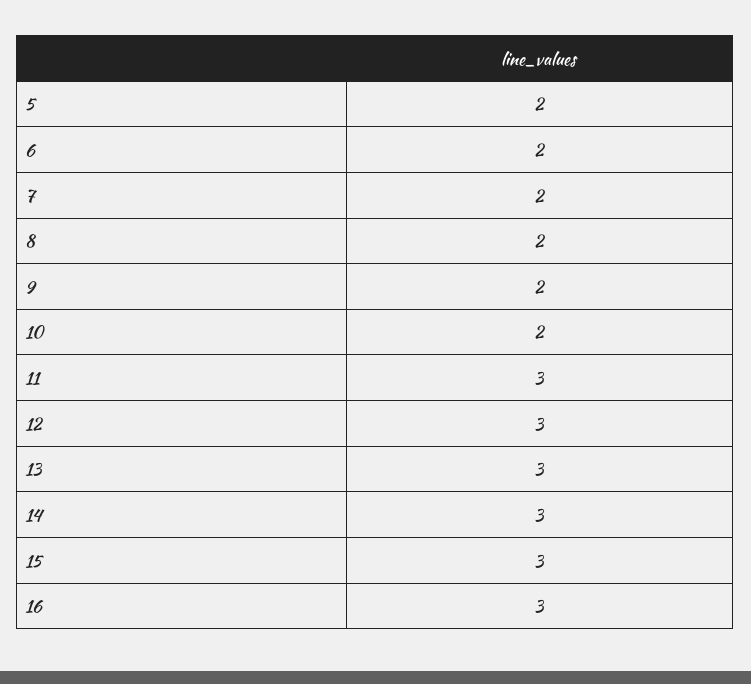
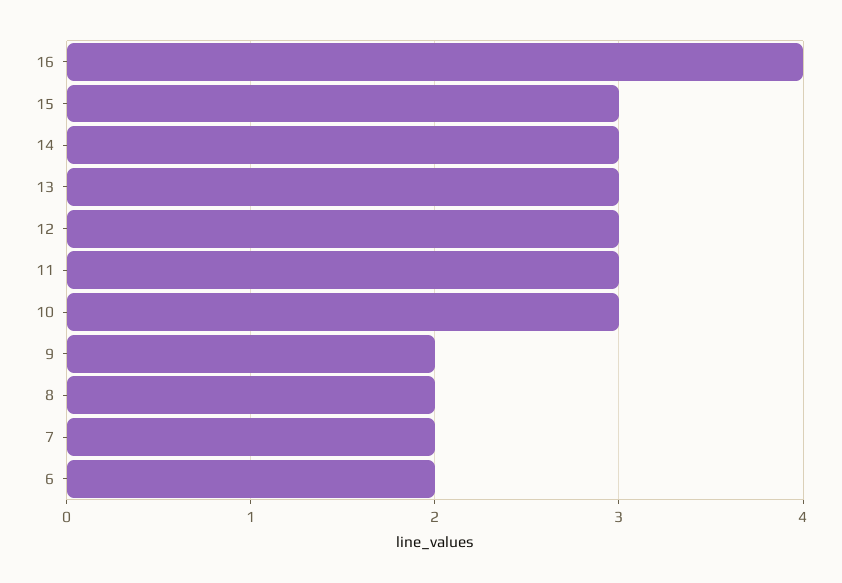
5: 2 -> none
10: 2 -> 3
16: 3 -> 4

